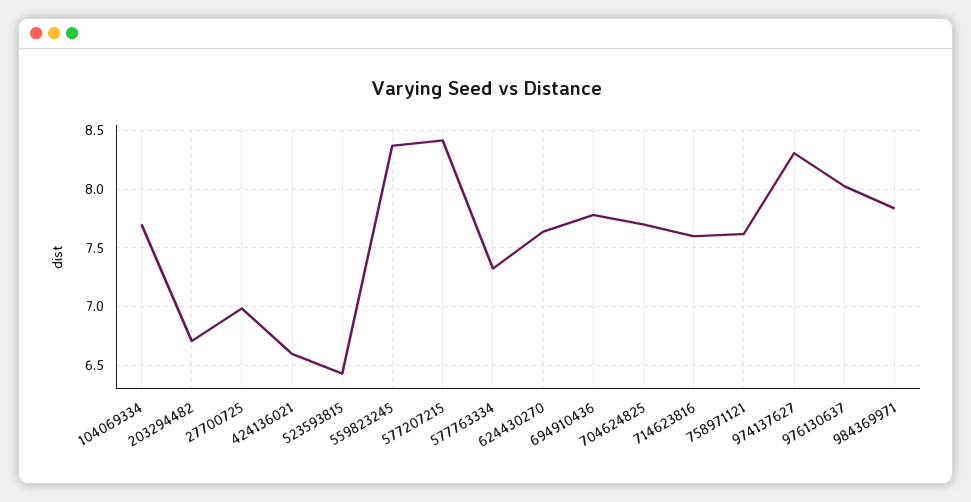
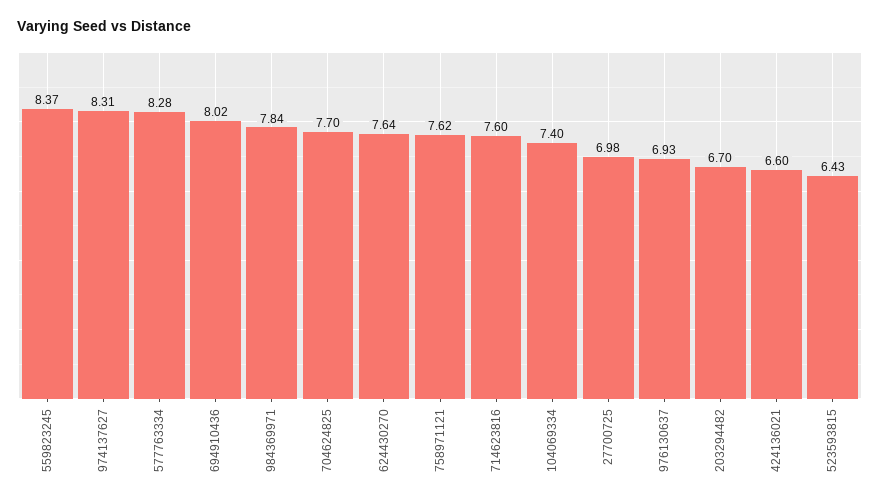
104069334: 7.7 -> 7.4
577207215: 8.4 -> none
577763334: 7.3 -> 8.28
694910436: 7.8 -> 8.02
976130637: 8 -> 6.93

